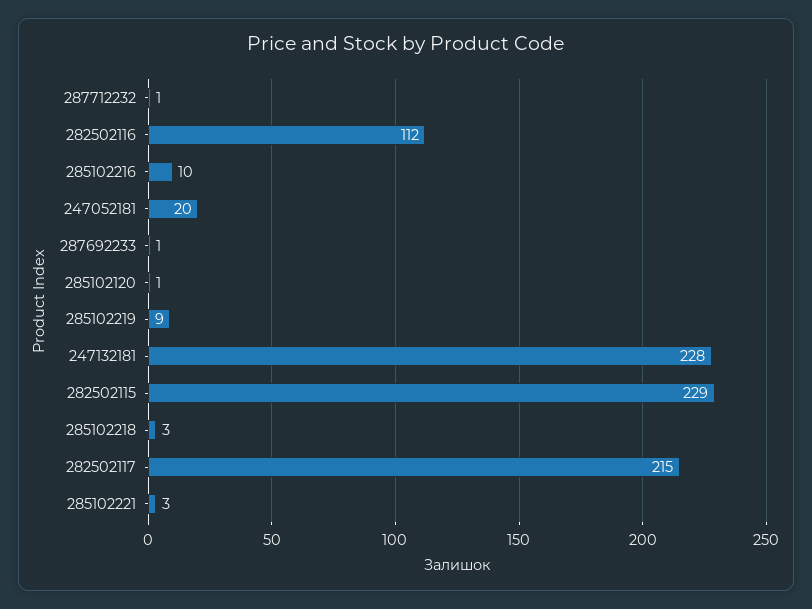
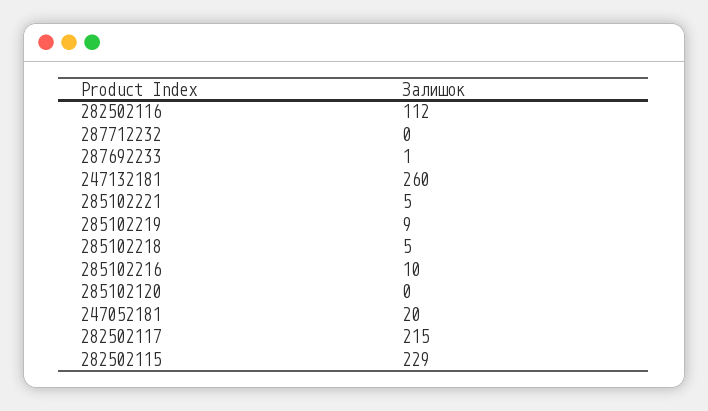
287712232: 1 -> 0
285102120: 1 -> 0
247132181: 228 -> 260
285102218: 3 -> 5
285102221: 3 -> 5

